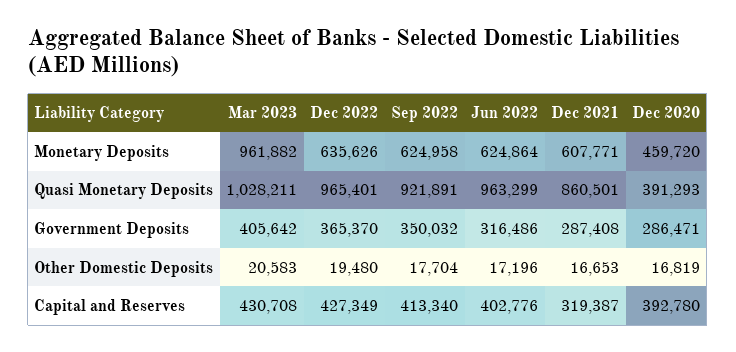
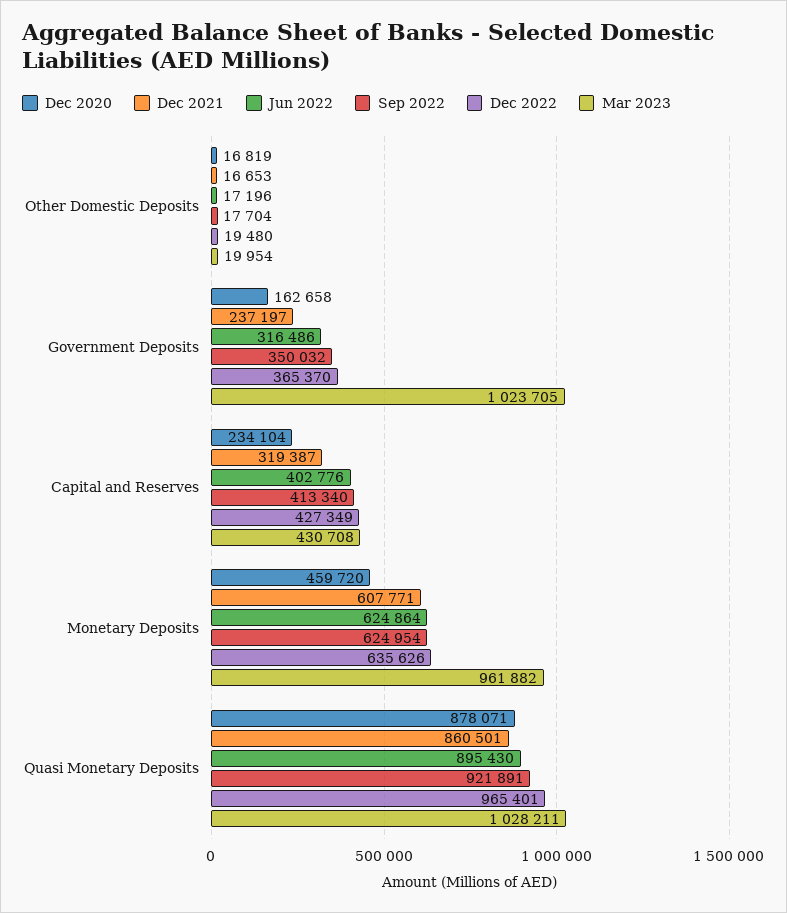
Sep 2022, Monetary Deposits: 624958 -> 624954
Jun 2022, Quasi Monetary Deposits: 963299 -> 895430
Dec 2020, Quasi Monetary Deposits: 391293 -> 878071
Mar 2023, Government Deposits: 405642 -> 1023705
Dec 2021, Government Deposits: 287408 -> 237197
Dec 2020, Government Deposits: 286471 -> 162658
Mar 2023, Other Domestic Deposits: 20583 -> 19954
Dec 2020, Capital and Reserves: 392780 -> 234104

